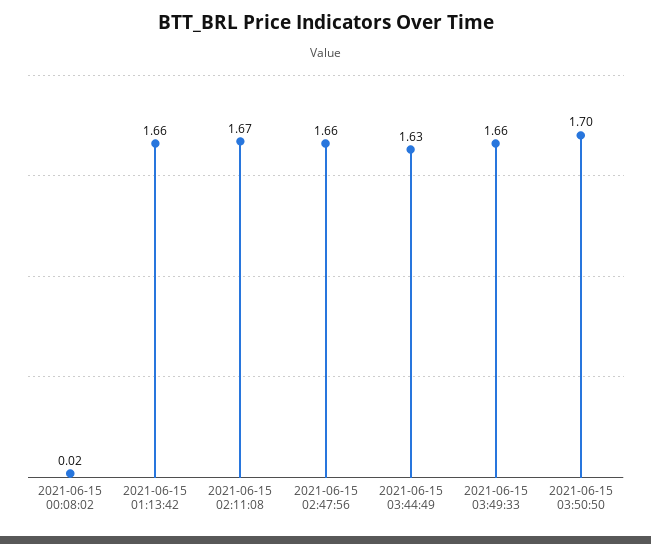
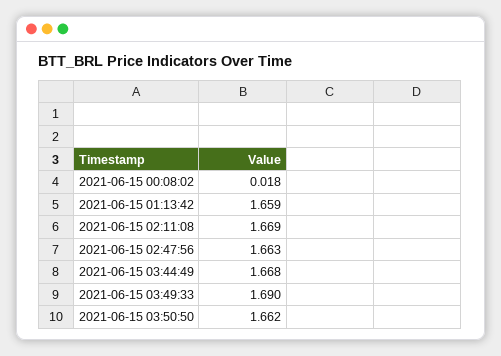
2021-06-15 03:44:49: 1.63 -> 1.668
2021-06-15 03:49:33: 1.66 -> 1.69
2021-06-15 03:50:50: 1.7 -> 1.662

